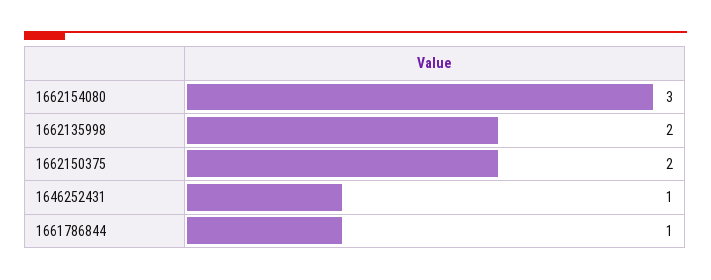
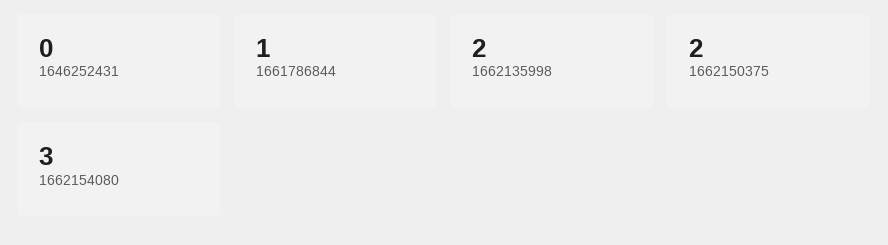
1646252431: 1 -> 0

